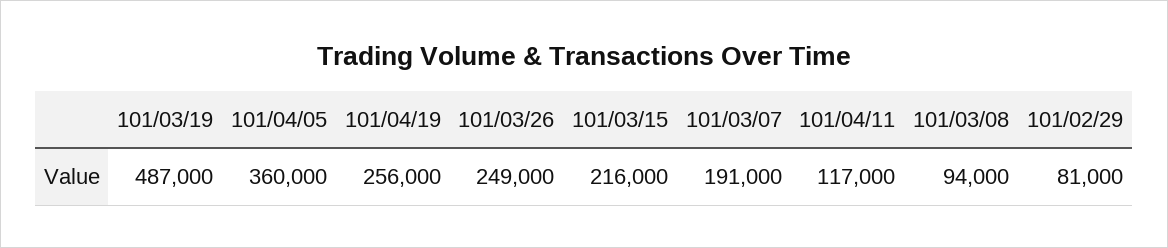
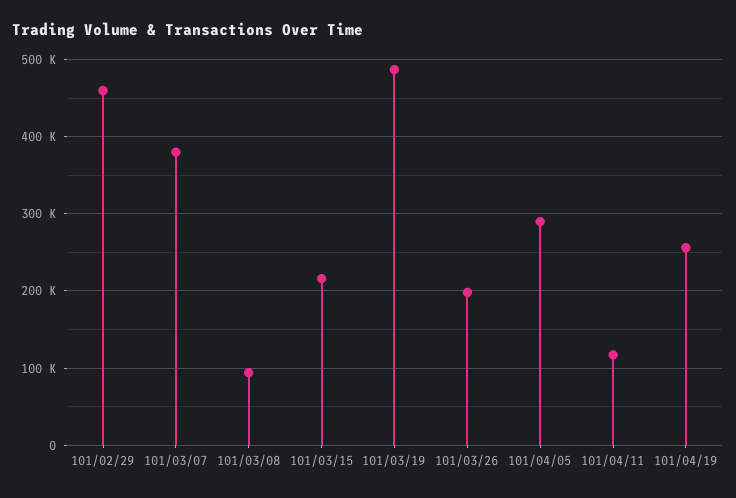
101/04/05: 360000 -> 290000
101/03/26: 249000 -> 200000
101/03/07: 191000 -> 380000
101/02/29: 81000 -> 460000

